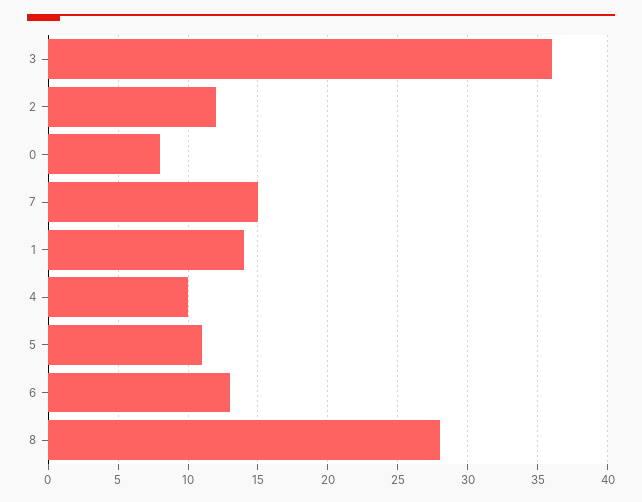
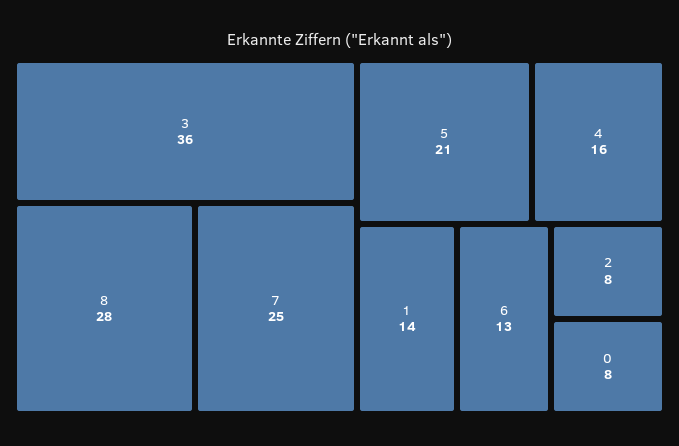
2: 12 -> 8
7: 15 -> 25
4: 10 -> 16
5: 11 -> 21

